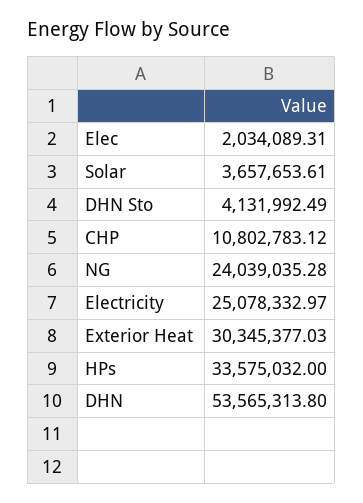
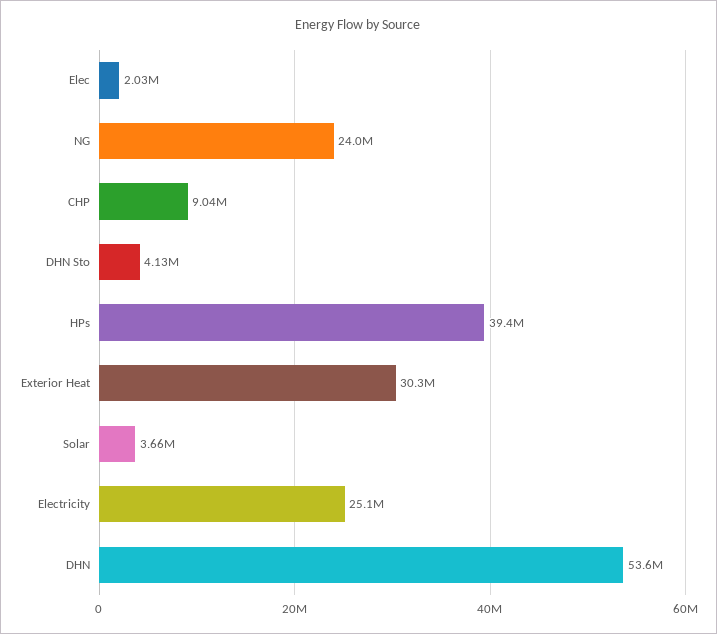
CHP: 10802783.12 -> 9040000
HPs: 33575032 -> 39400000

